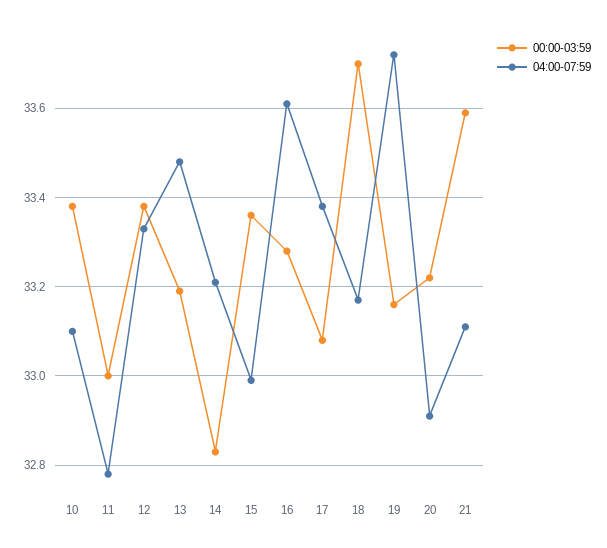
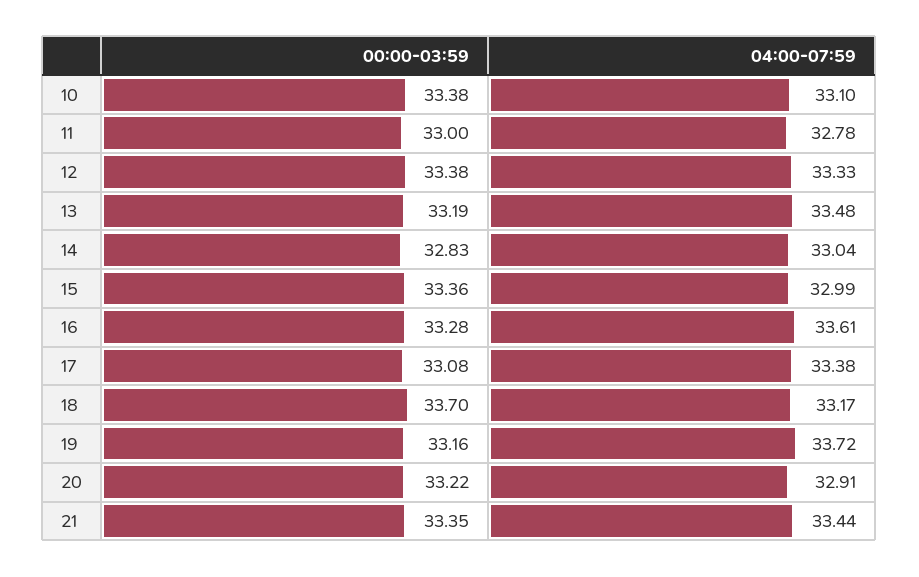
04:00-07:59, 14: 33.2 -> 33.04
00:00-03:59, 21: 33.6 -> 33.35
04:00-07:59, 21: 33.1 -> 33.44

